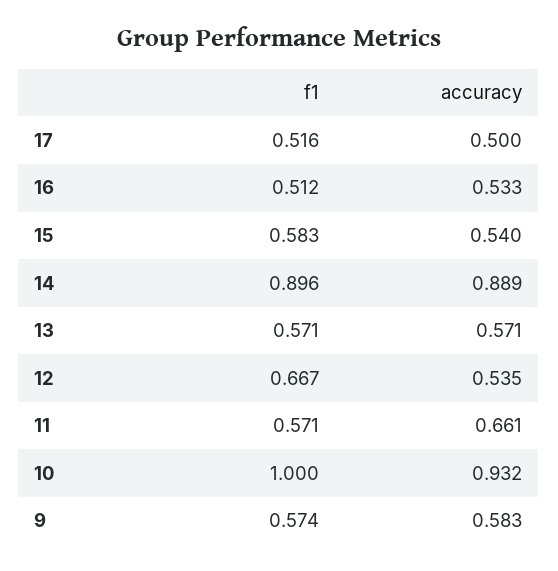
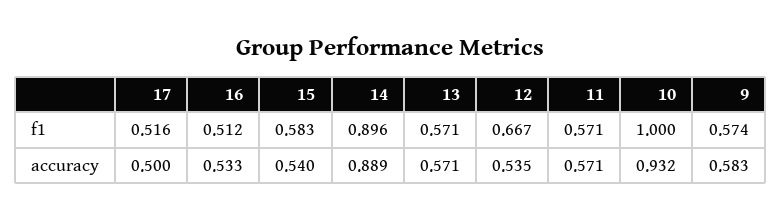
accuracy, 11: 0.661 -> 0.571

